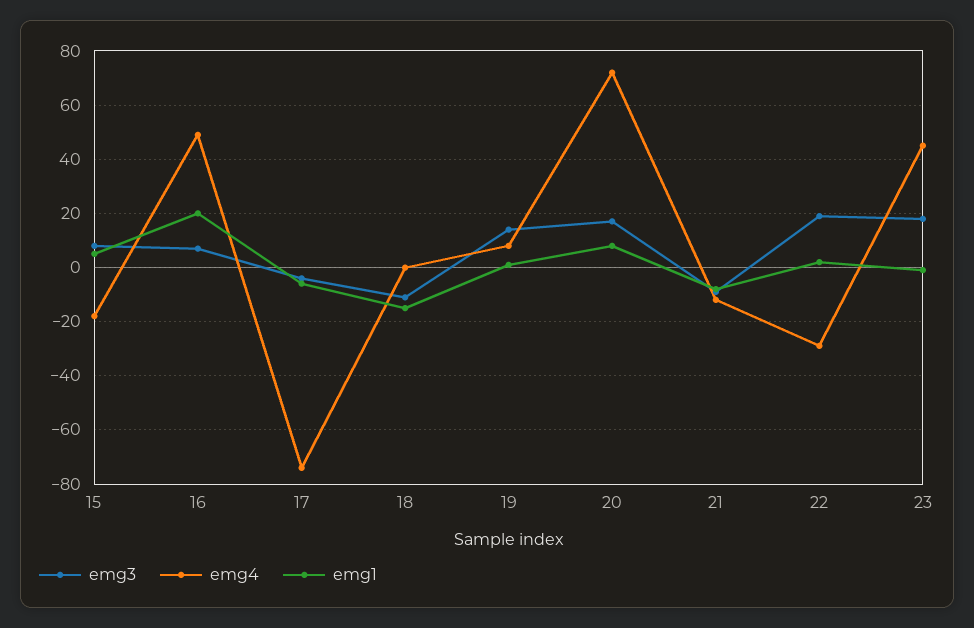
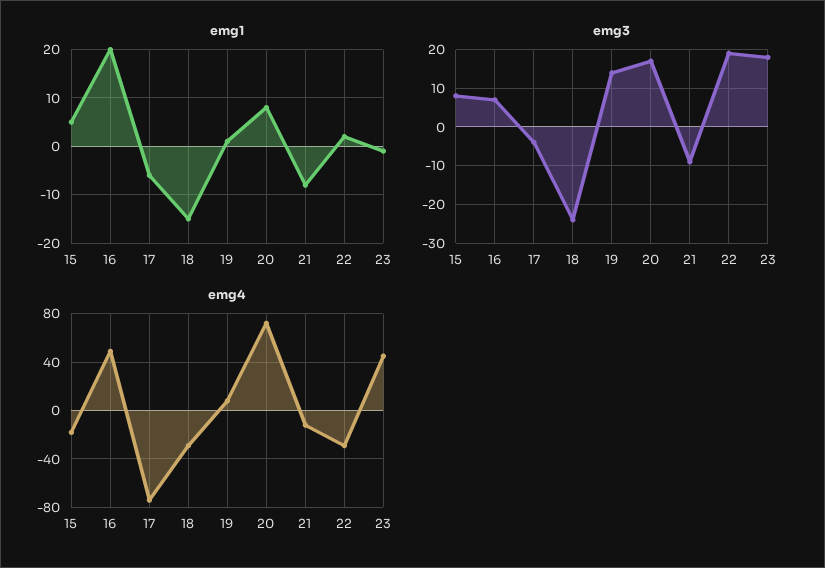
emg3, 18: -10 -> -25
emg4, 18: 0 -> -30

